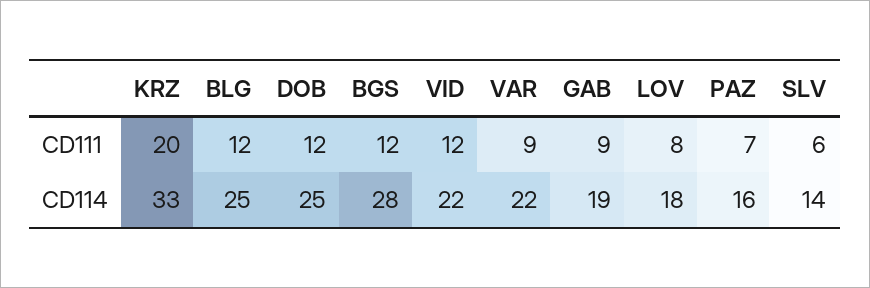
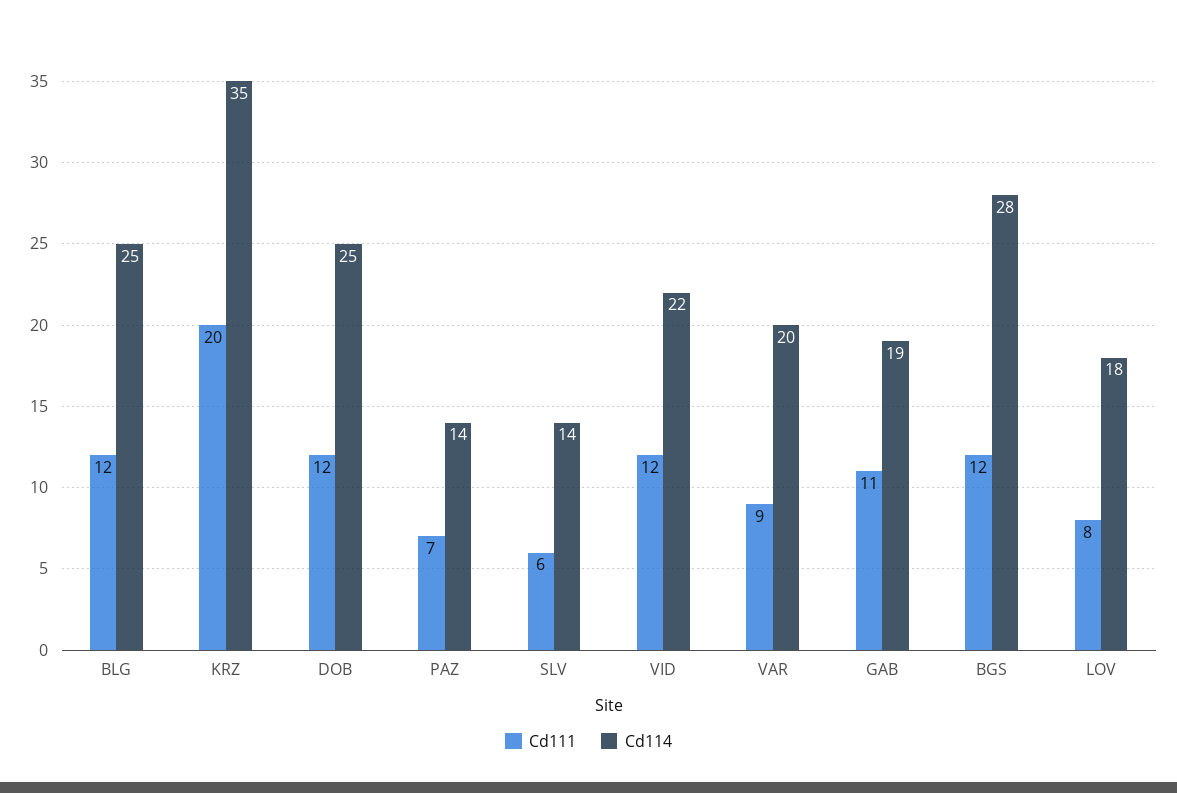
CD111, GAB: 9 -> 11
CD114, KRZ: 33 -> 35
CD114, VAR: 22 -> 20
CD114, PAZ: 16 -> 14

